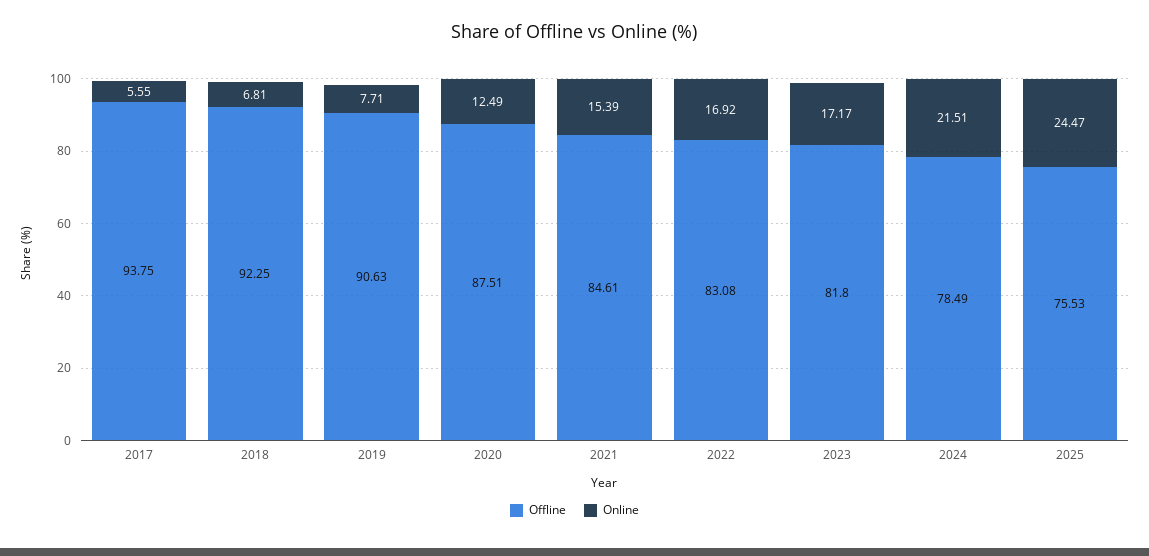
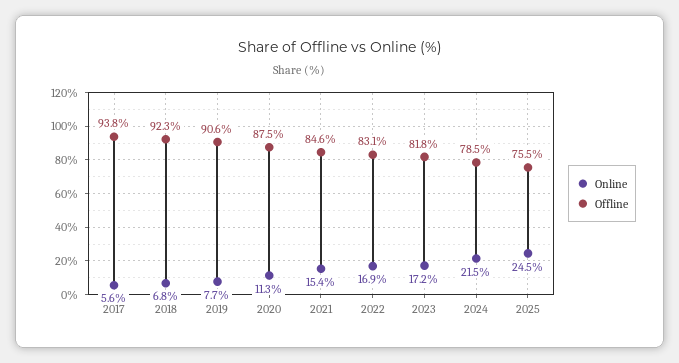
Online, 2020: 12.49 -> 11.3

